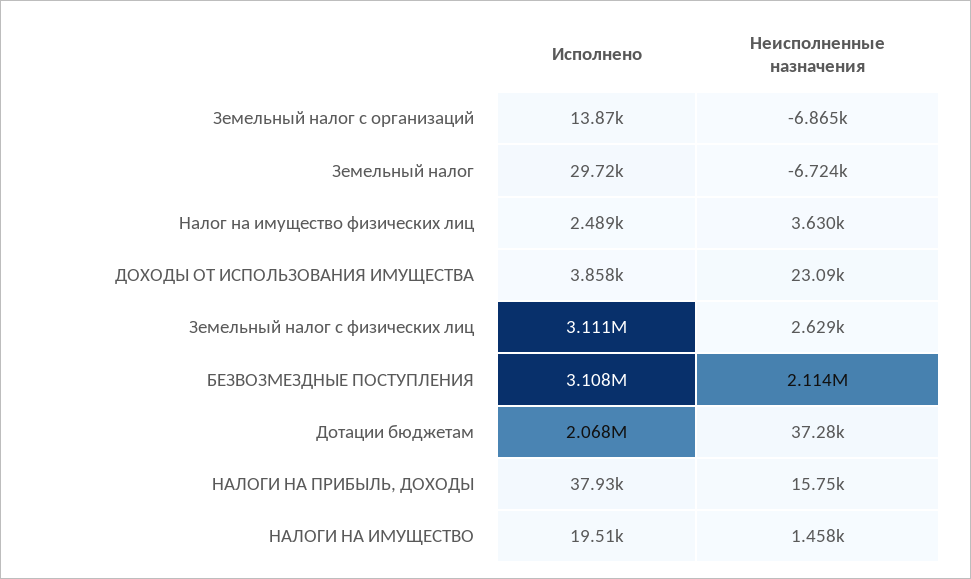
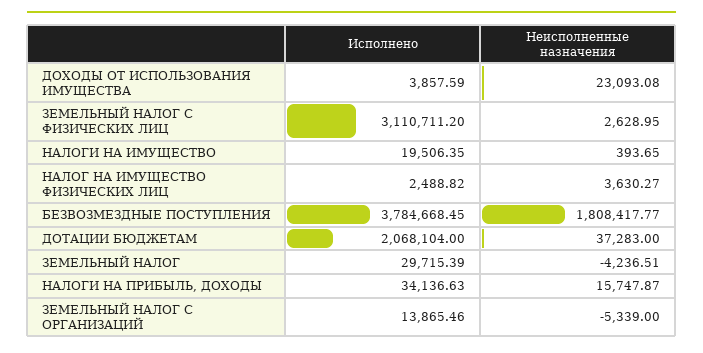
Неисполненные назначения, Земельный налог с организаций: -6865 -> -5339
Неисполненные назначения, Земельный налог: -6724 -> -4236.51
Исполнено, БЕЗВОЗМЕЗДНЫЕ ПОСТУПЛЕНИЯ: 3108000 -> 3784668.45
Неисполненные назначения, БЕЗВОЗМЕЗДНЫЕ ПОСТУПЛЕНИЯ: 2114000 -> 1808417.77
Исполнено, НАЛОГИ НА ПРИБЫЛЬ, ДОХОДЫ: 37930 -> 34136.63
Неисполненные назначения, НАЛОГИ НА ИМУЩЕСТВО: 1458 -> 393.65

